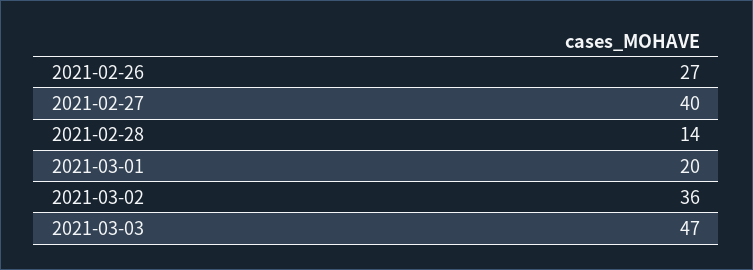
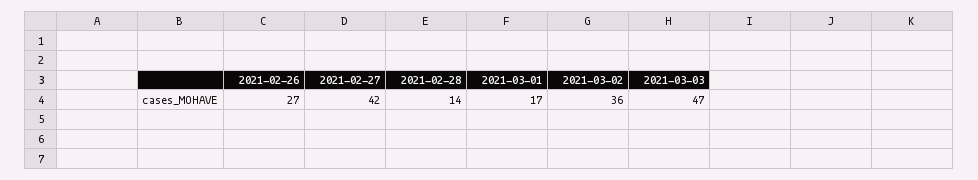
2021-02-27: 40 -> 42
2021-03-01: 20 -> 17

